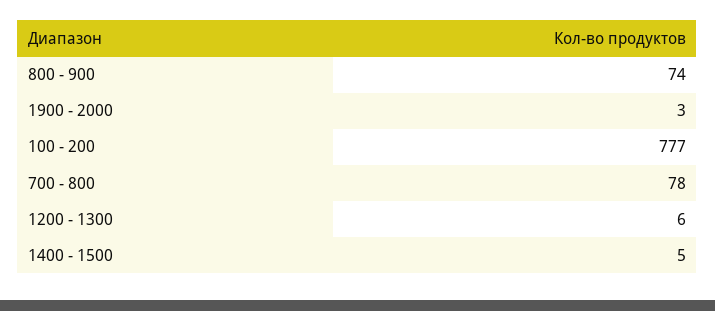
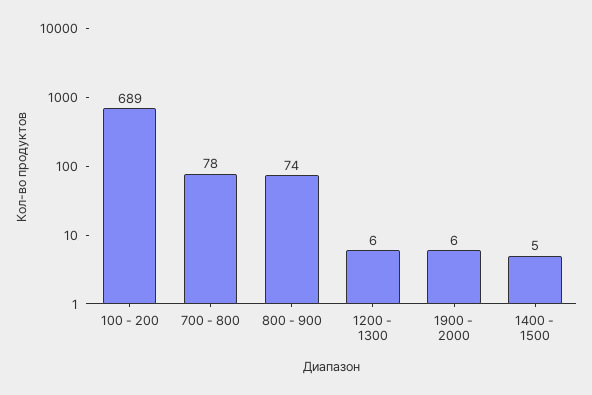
1900 - 2000: 3 -> 6
100 - 200: 777 -> 689

